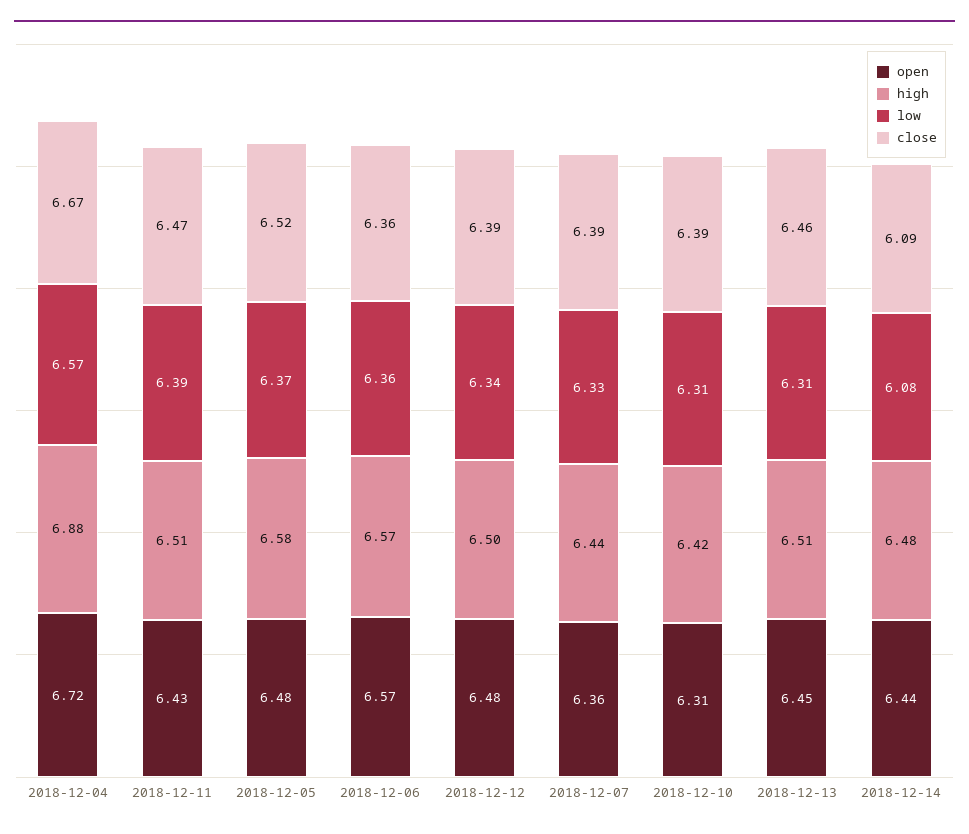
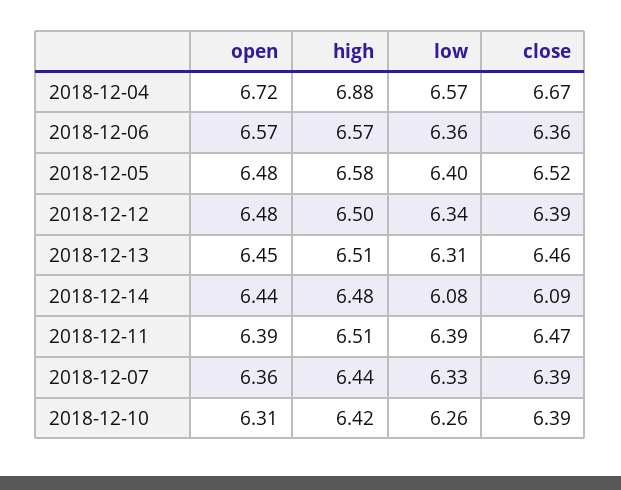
open, 2018-12-11: 6.43 -> 6.39
low, 2018-12-05: 6.37 -> 6.4
low, 2018-12-10: 6.31 -> 6.26

